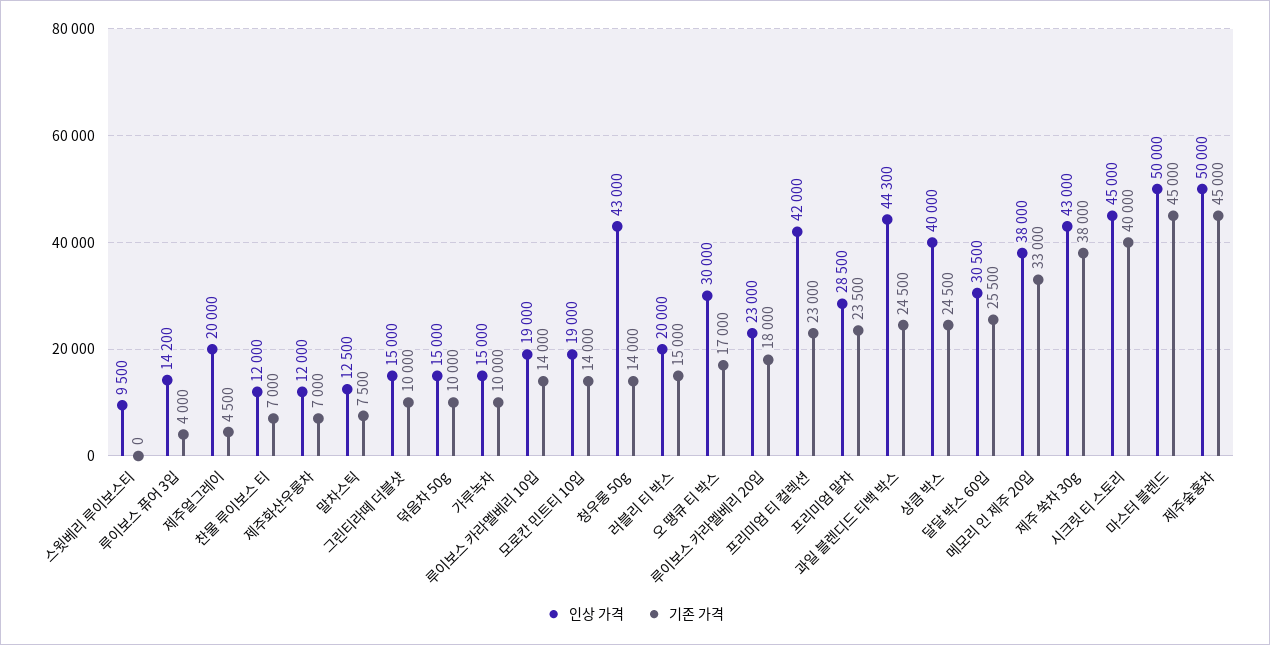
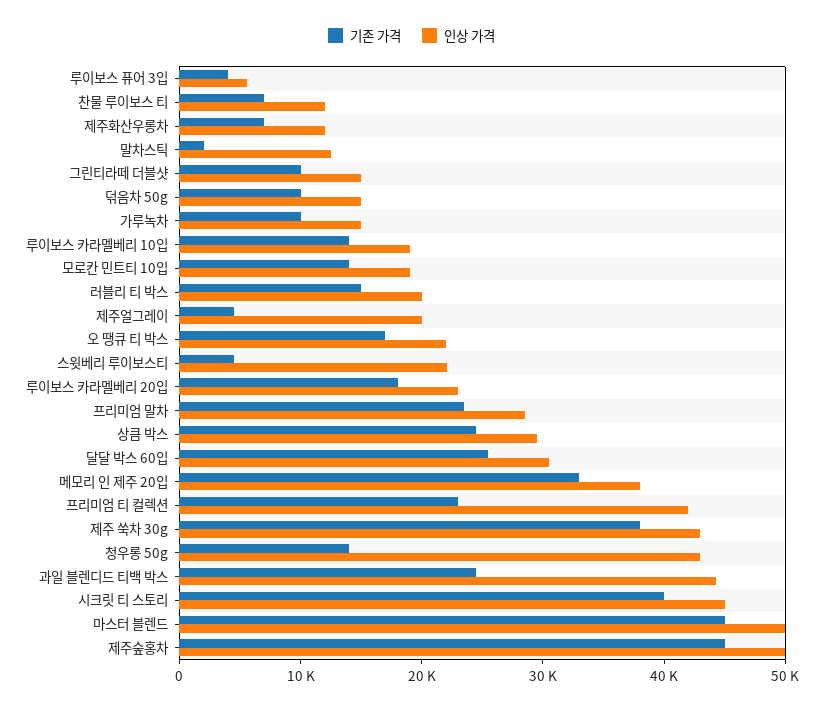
인상 가격, 스윗베리 루이보스티: 9500 -> 22000
기존 가격, 스윗베리 루이보스티: 0 -> 4000
인상 가격, 루이보스 퓨어 3입: 14200 -> 6000
기존 가격, 말차스틱: 7500 -> 2000
인상 가격, 오 땡큐 티 박스: 30000 -> 22000
인상 가격, 상큼 박스: 40000 -> 30000

